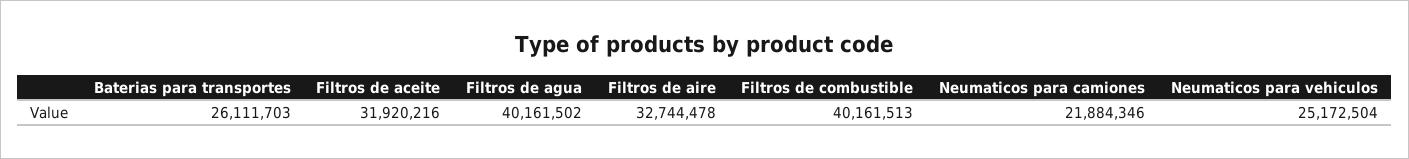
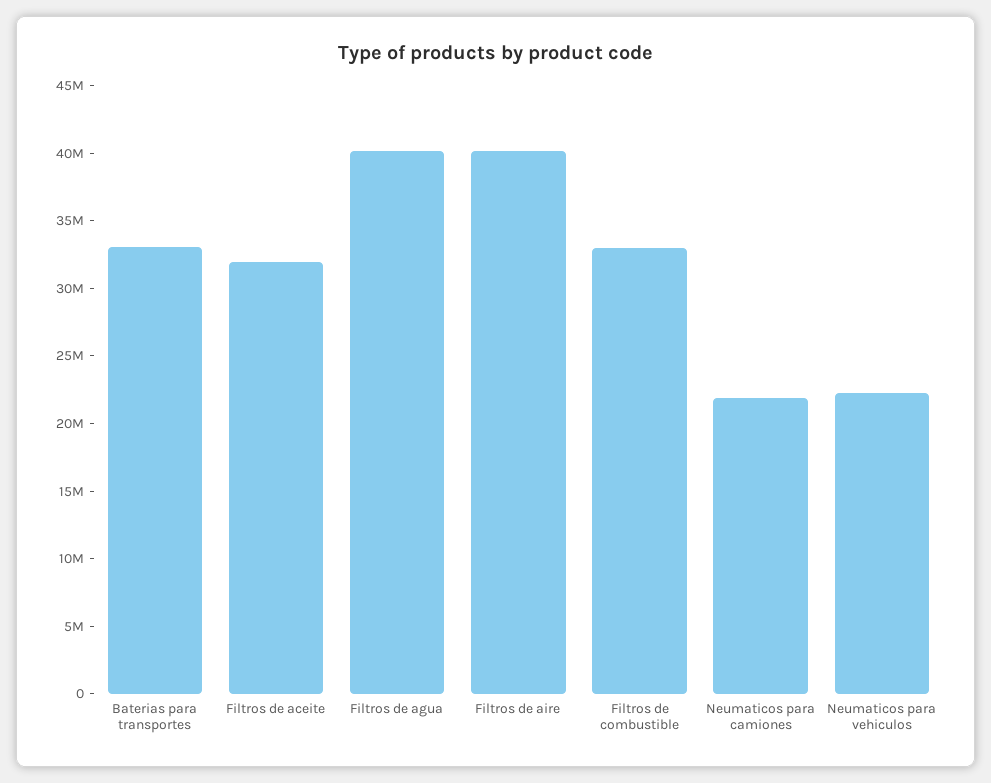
Baterias para transportes: 26111703 -> 33000000
Filtros de aire: 32744478 -> 40000000
Filtros de combustible: 40161513 -> 33000000
Neumaticos para vehiculos: 25172504 -> 22000000

